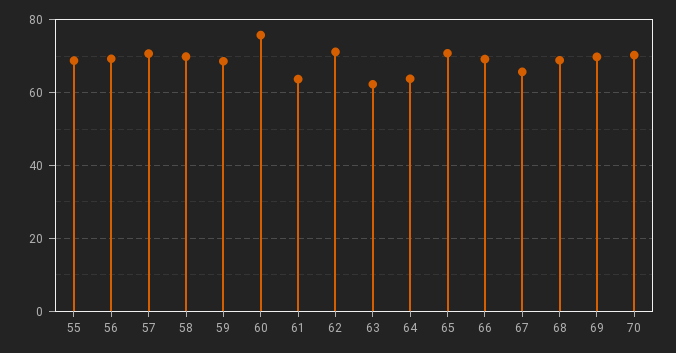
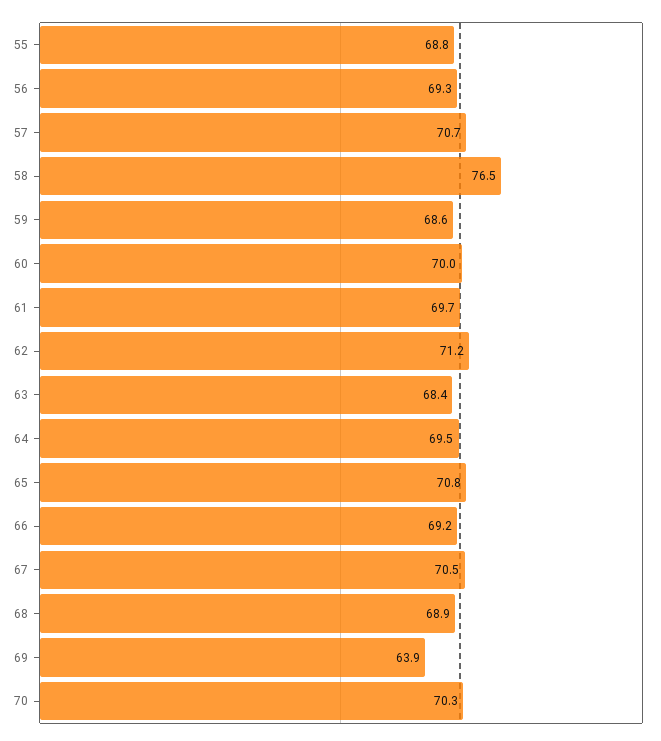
58: 70 -> 76.5
60: 76 -> 70
61: 64 -> 69.7
63: 62 -> 68.4
64: 64 -> 69.5
67: 66 -> 70.5
69: 70 -> 63.9

